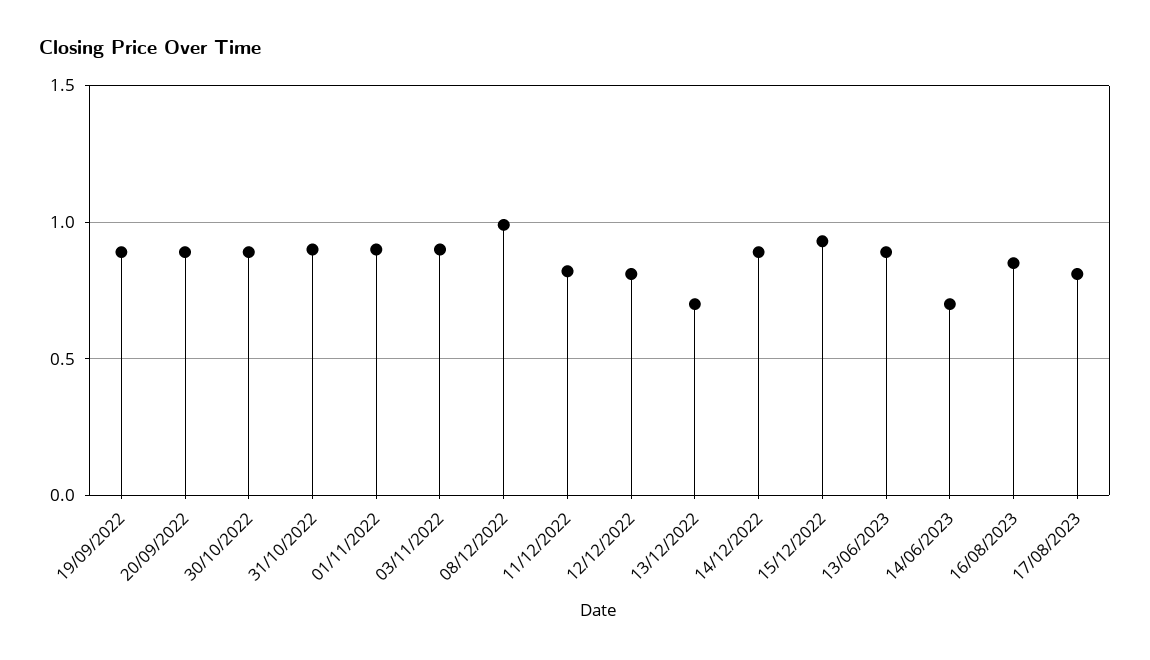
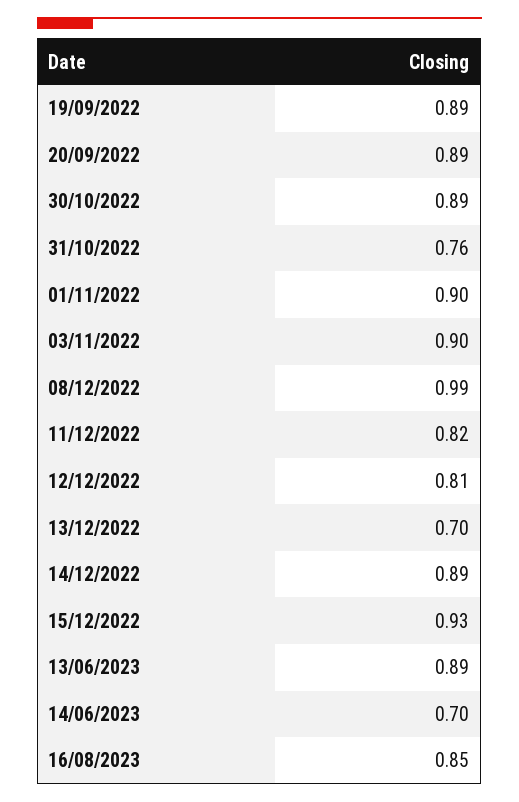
31/10/2022: 0.9 -> 0.76
17/08/2023: 0.8 -> none

